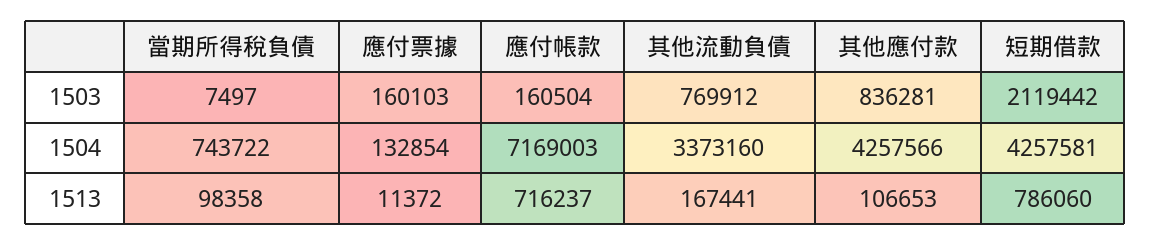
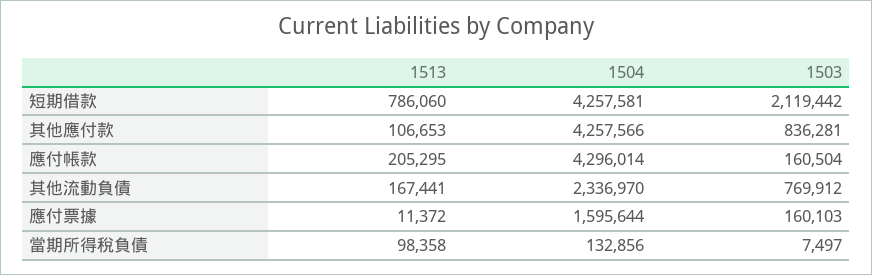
當期所得稅負債, 1504: 743722 -> 132856
應付票據, 1504: 132854 -> 1595644
應付帳款, 1504: 7169003 -> 4296014
其他流動負債, 1504: 3373160 -> 2336970
應付帳款, 1513: 716237 -> 205295

